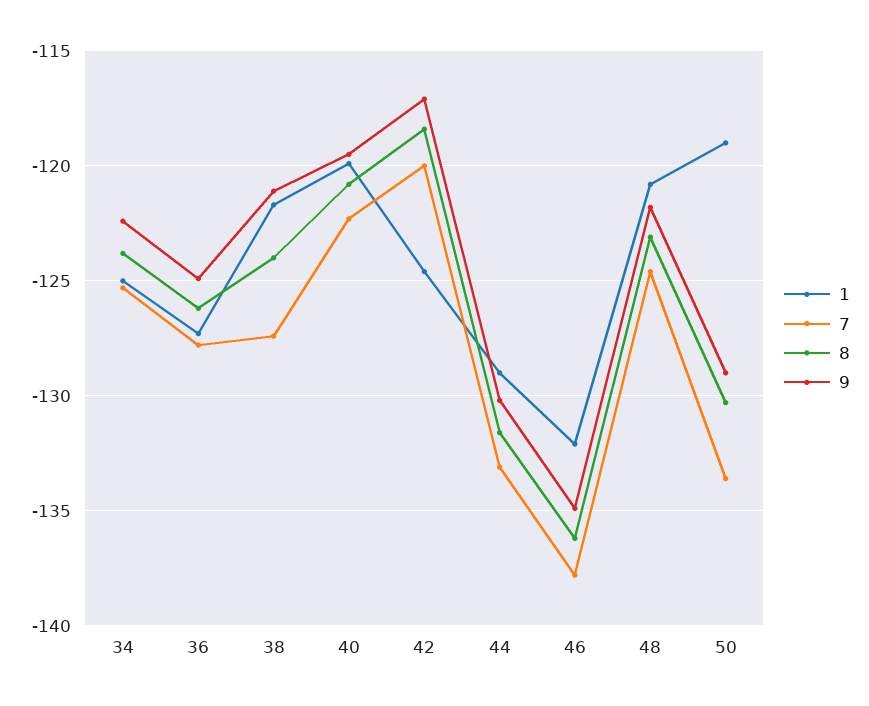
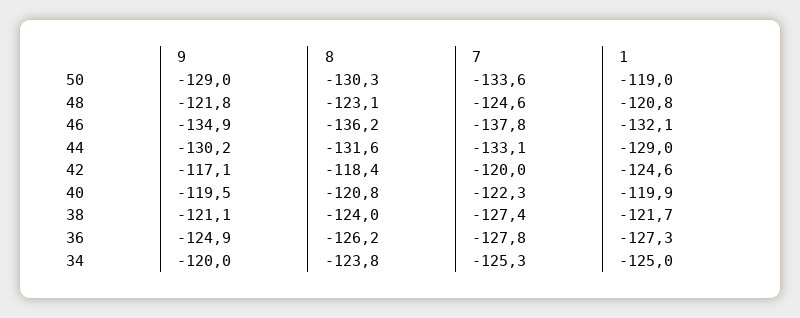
9, 34: -122.5 -> -120

